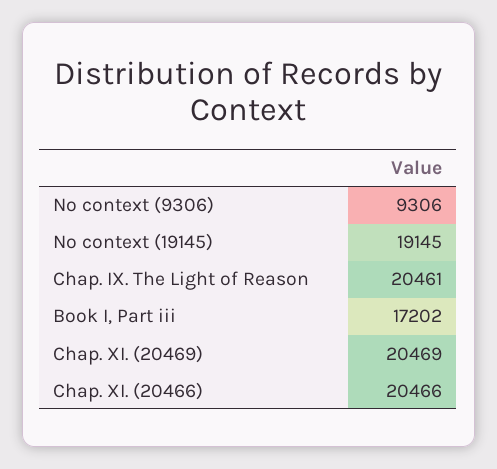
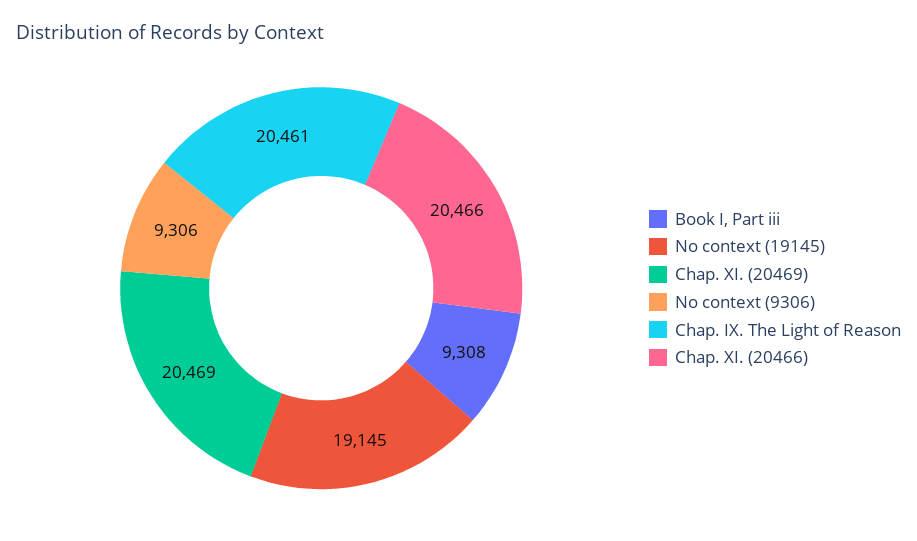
Book I, Part iii: 17202 -> 9308

